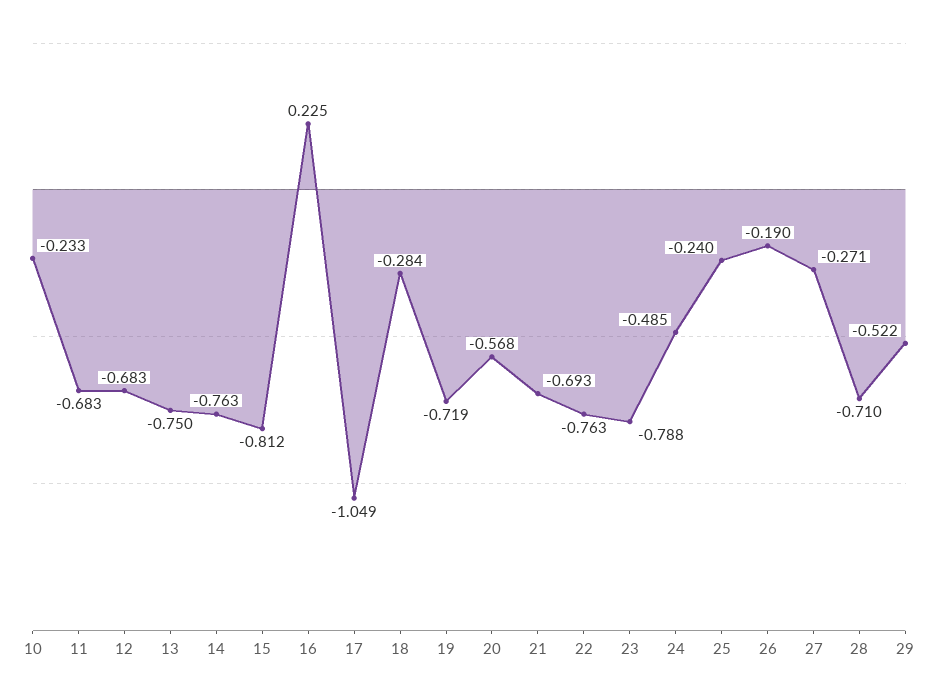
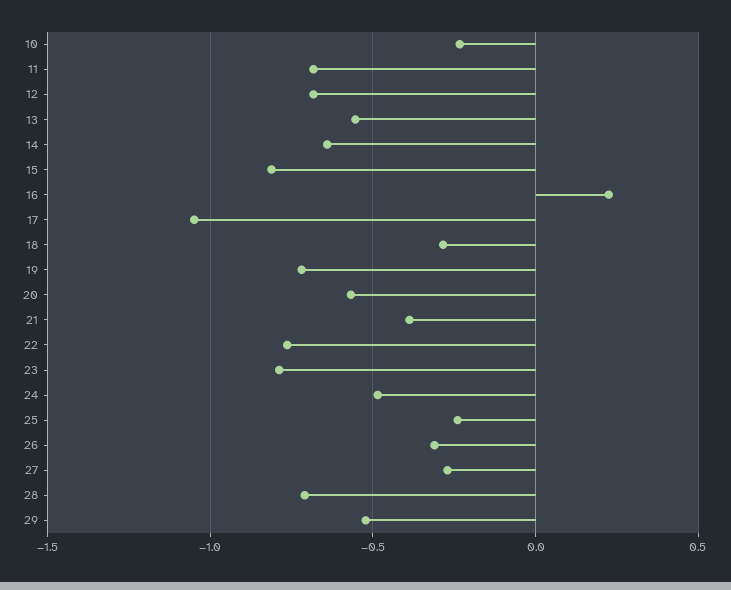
13: -0.75 -> -0.55
14: -0.763 -> -0.65
21: -0.693 -> -0.4
26: -0.19 -> -0.3

